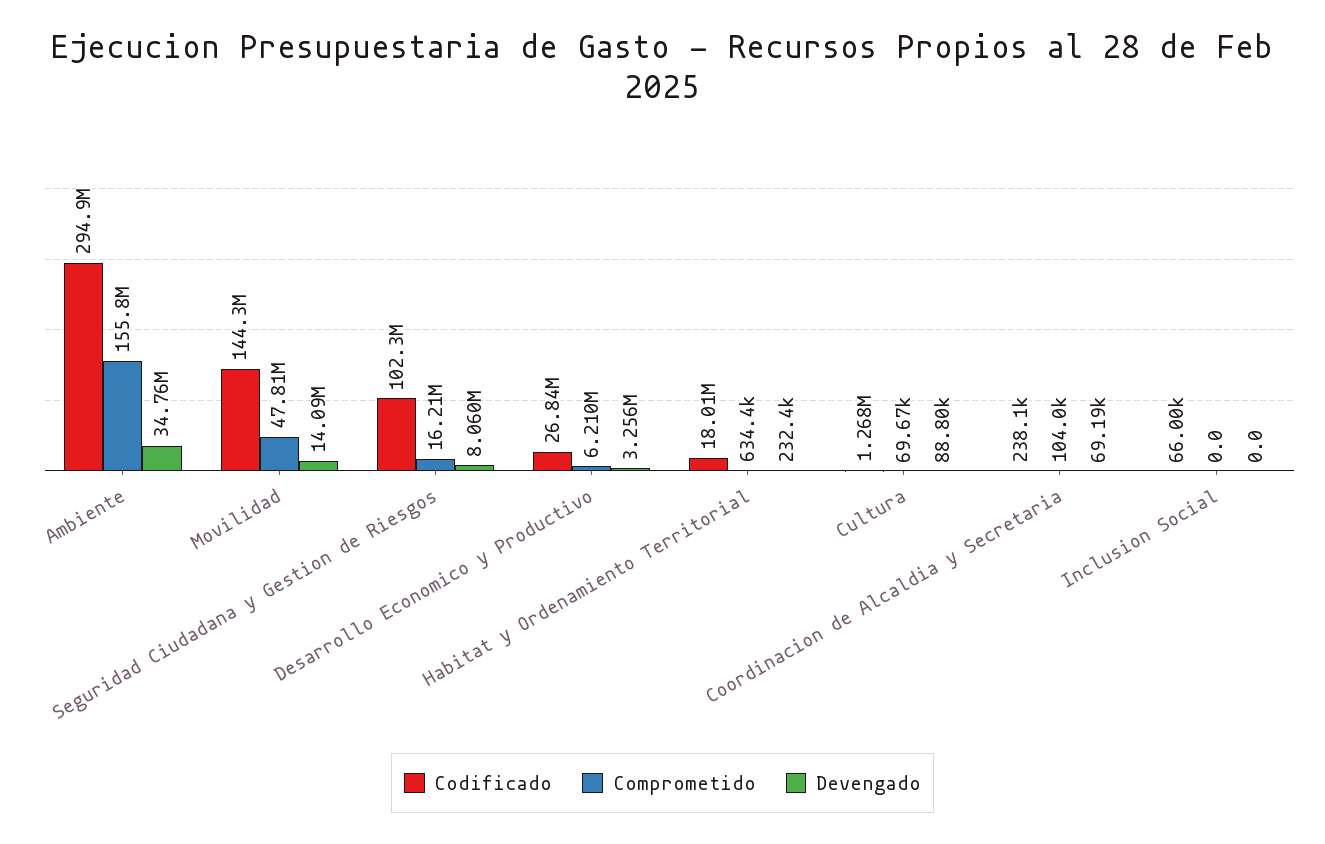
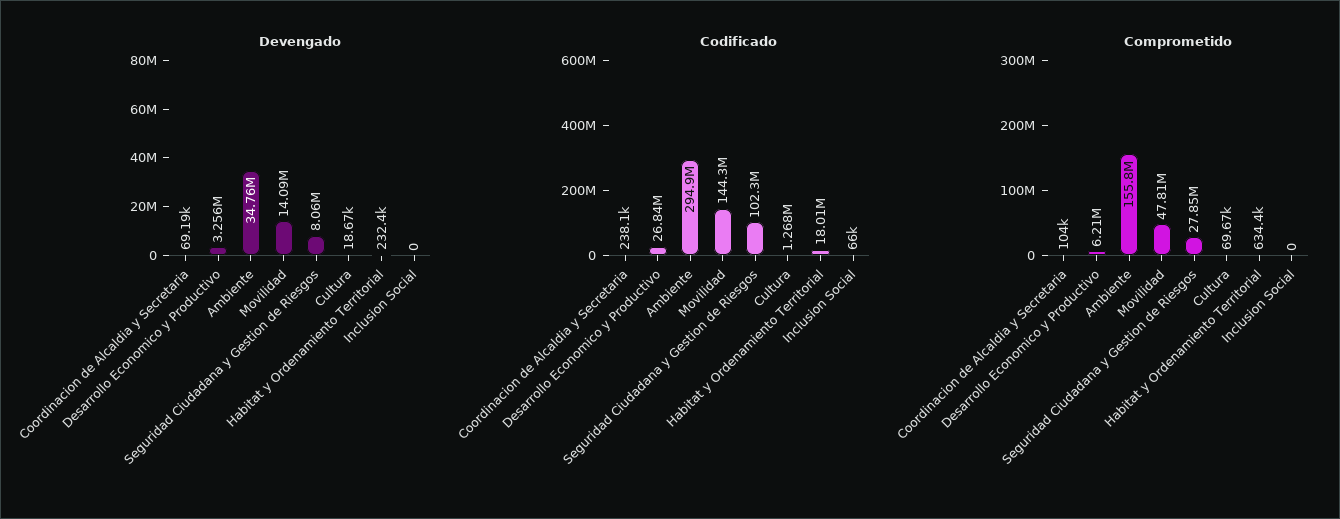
Comprometido, Seguridad Ciudadana y Gestion de Riesgos: 16210000 -> 27850000
Devengado, Cultura: 88800 -> 18670

